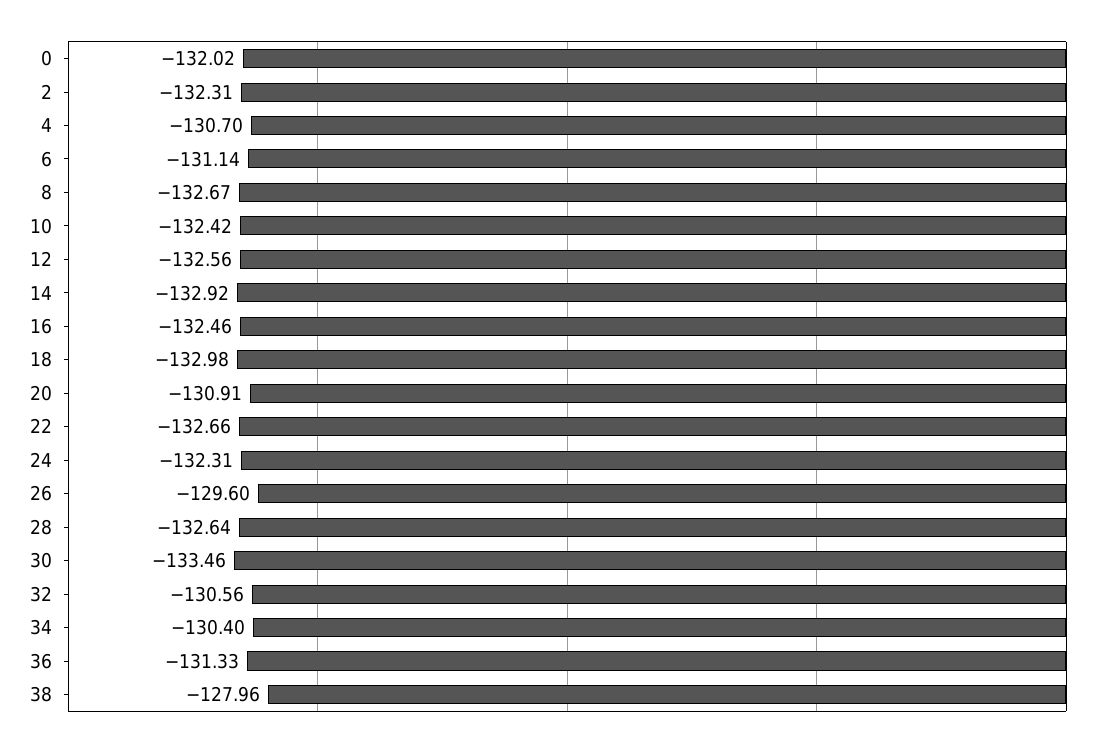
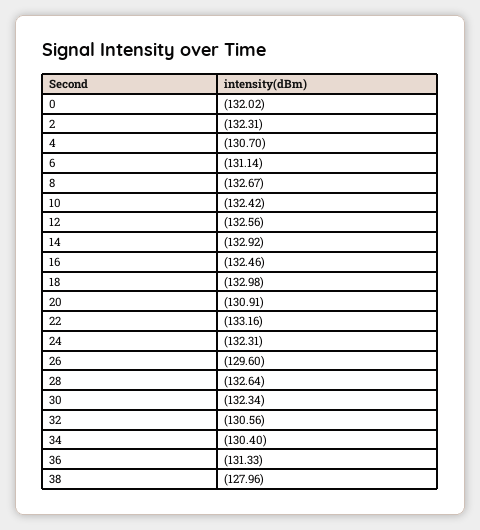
22: -132.66 -> -133.16
30: -133.46 -> -132.34

